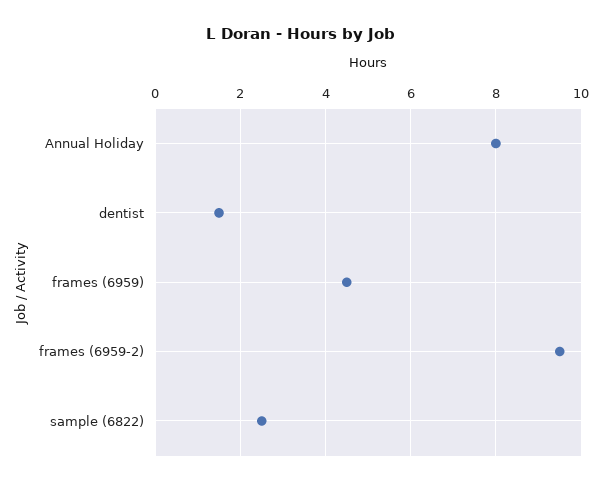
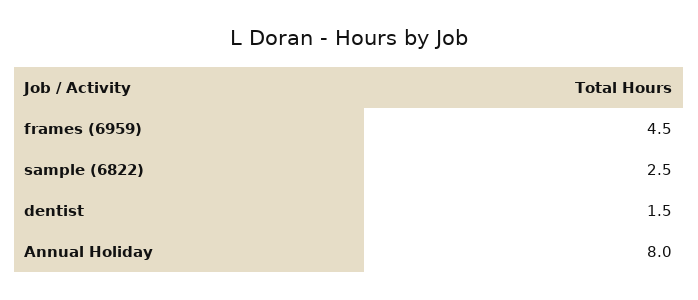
frames (6959-2): 9.5 -> none

